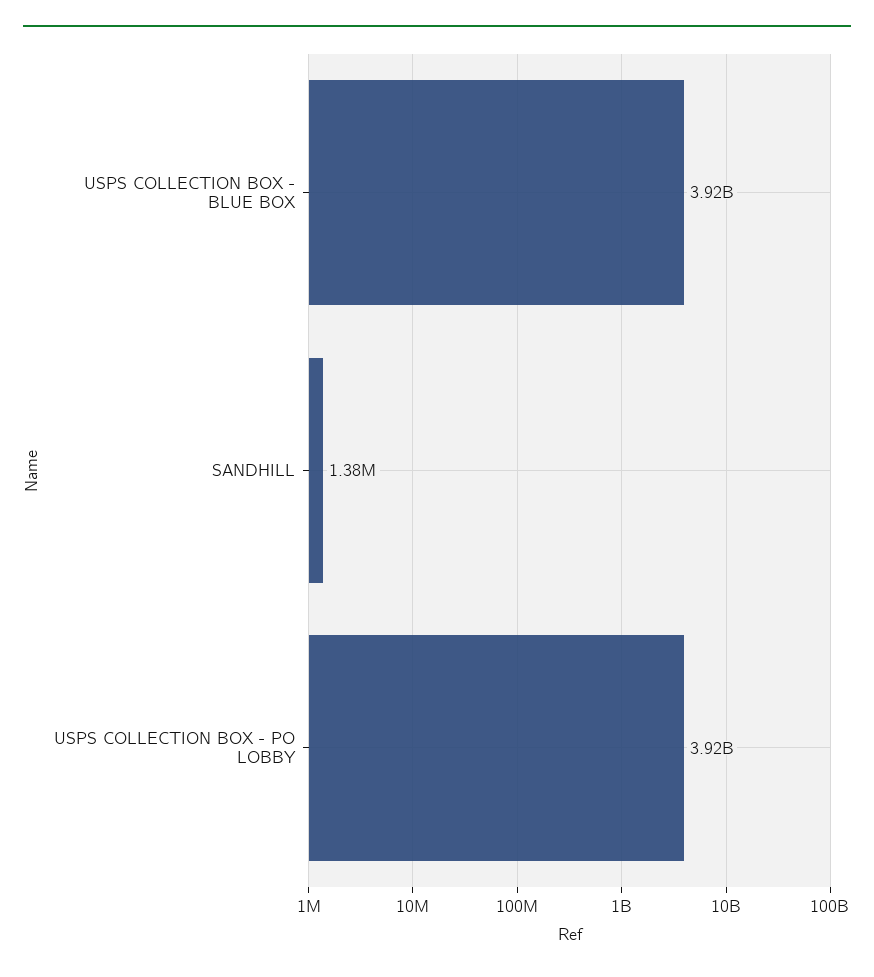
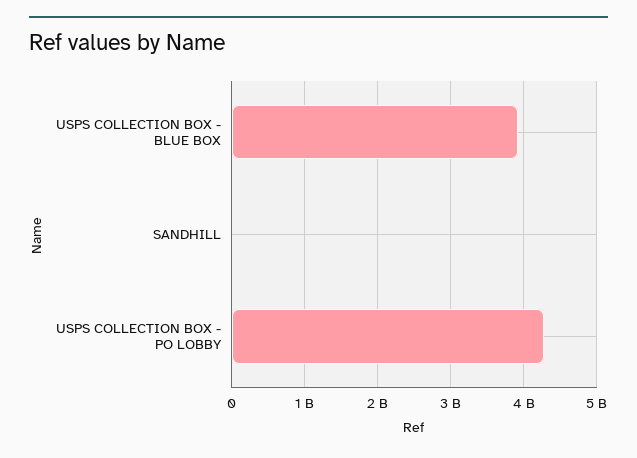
USPS COLLECTION BOX - PO LOBBY: 3920000000 -> 4300000000

